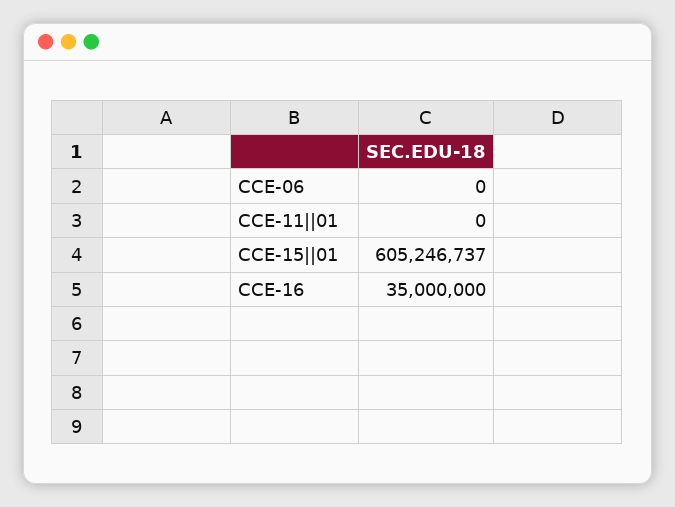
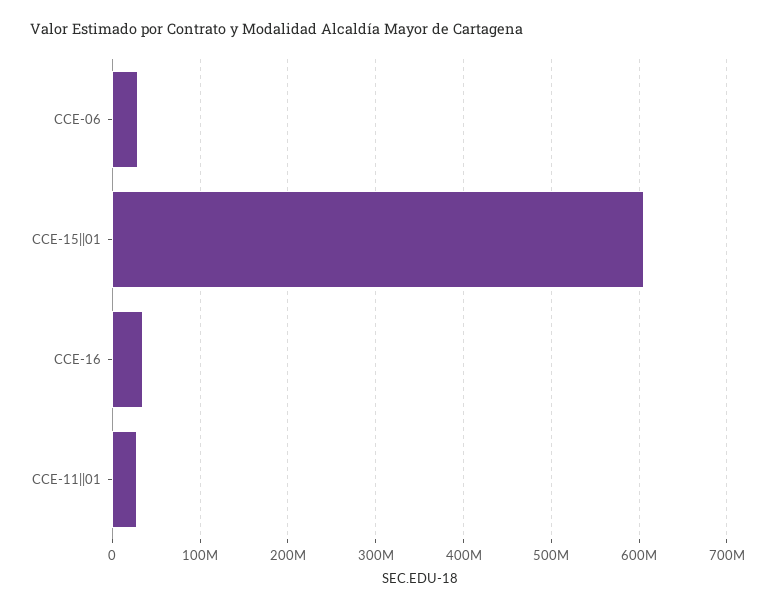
CCE-06: 0 -> 30000000
CCE-11||01: 0 -> 30000000

